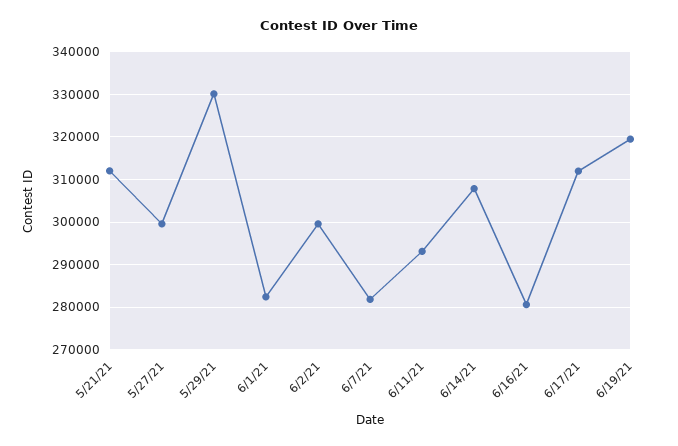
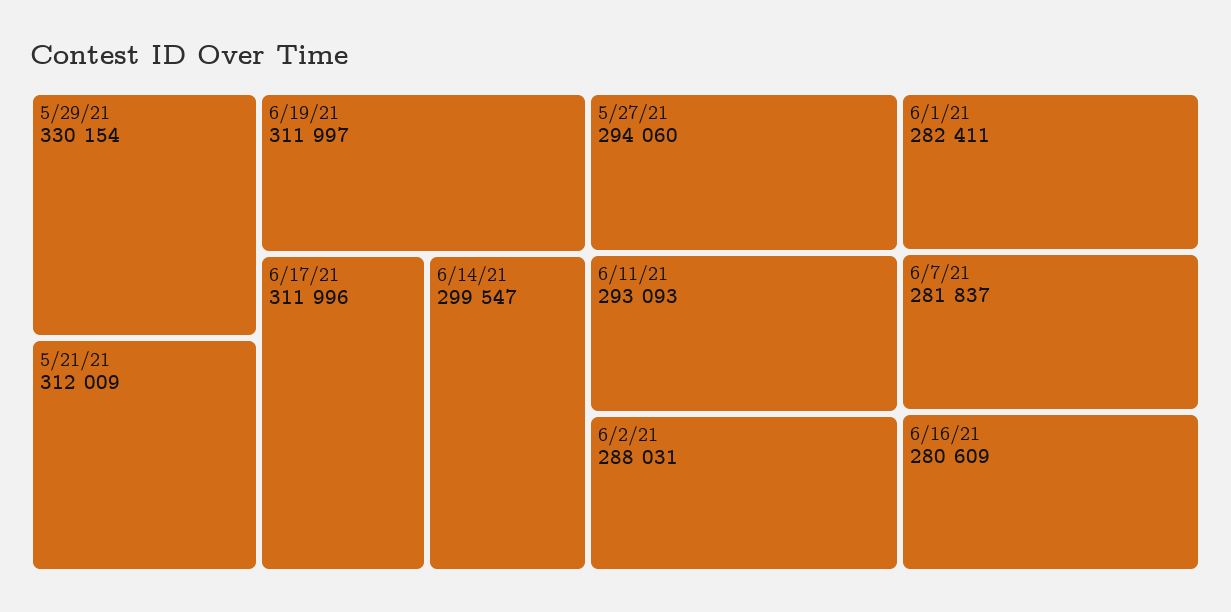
5/27/21: 300000 -> 294060
6/2/21: 300000 -> 288031
6/14/21: 308000 -> 299547
6/19/21: 320000 -> 311997

